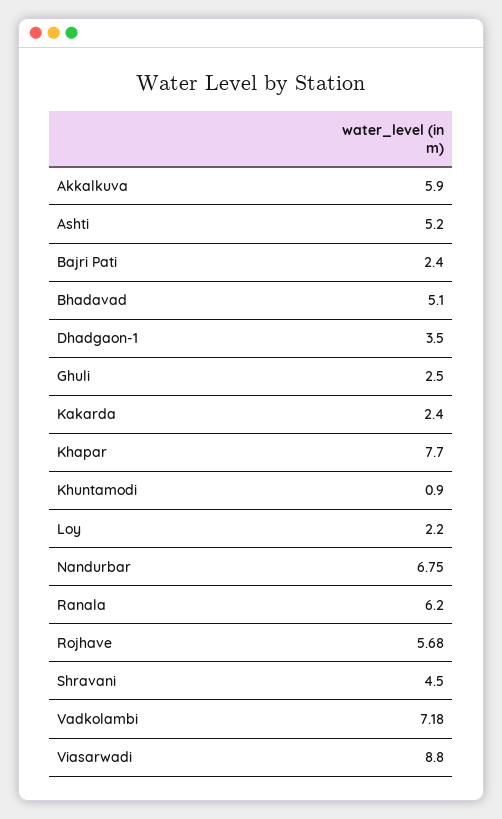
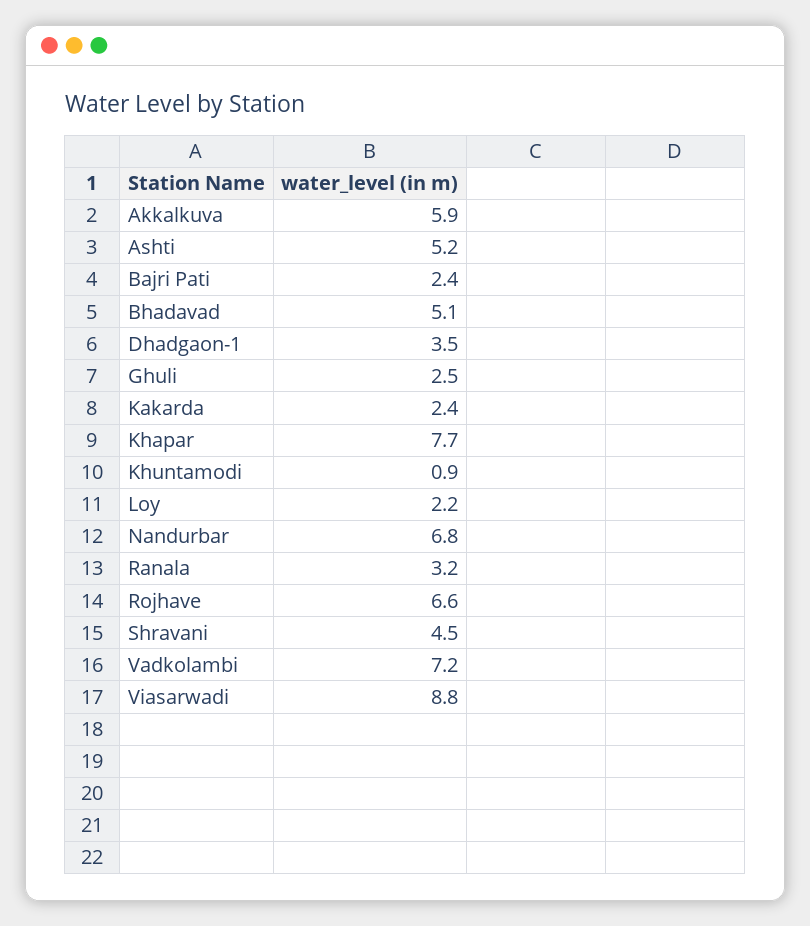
Ranala: 6.2 -> 3.2
Rojhave: 5.68 -> 6.6

